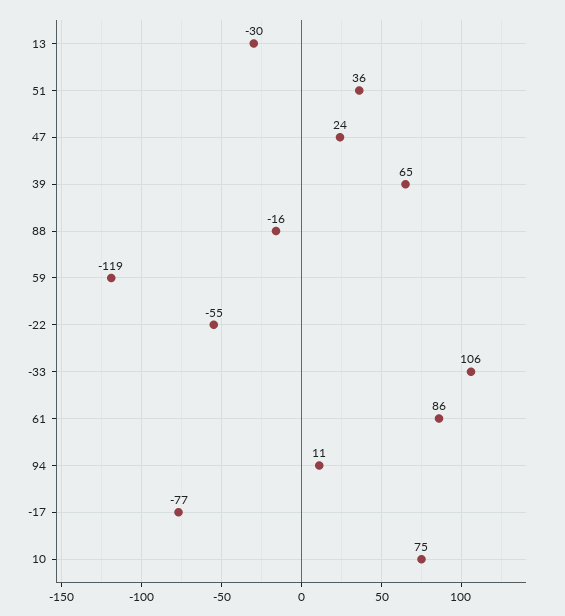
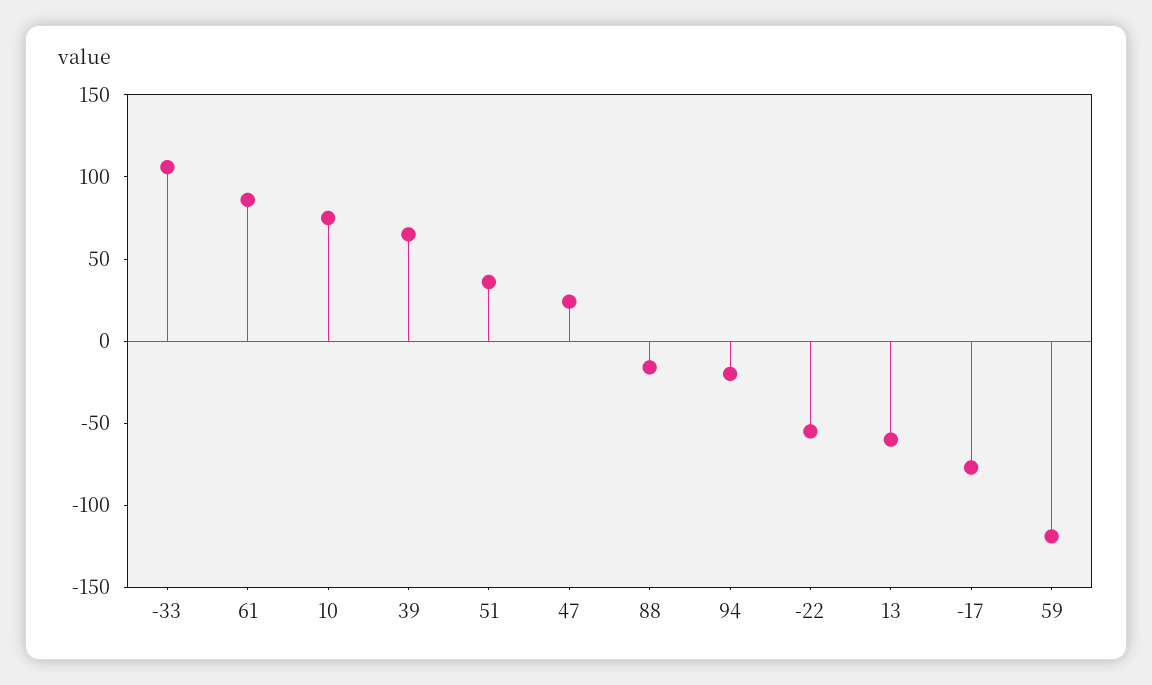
13: -30 -> -60
94: 11 -> -20

